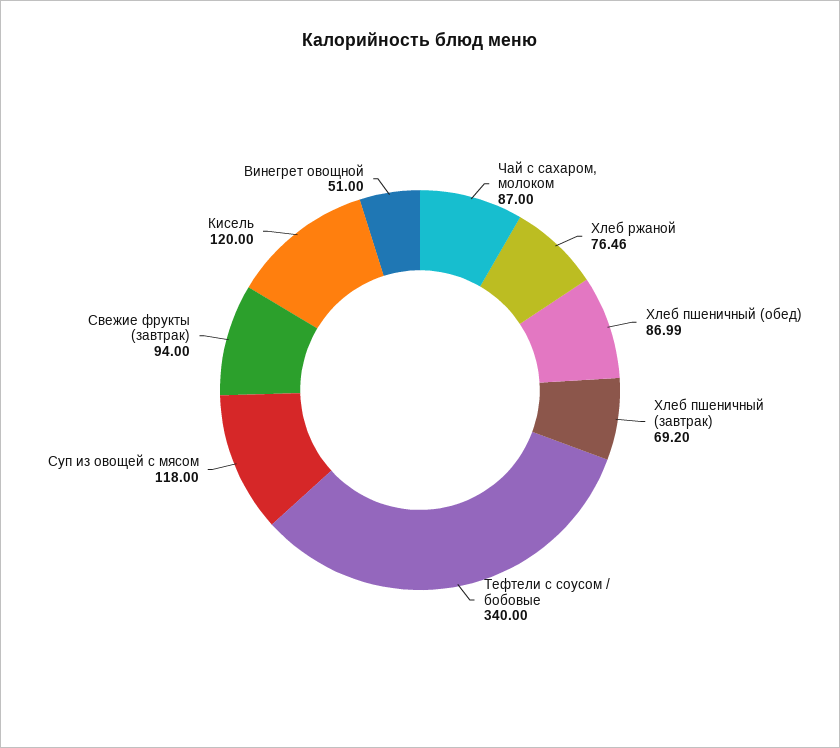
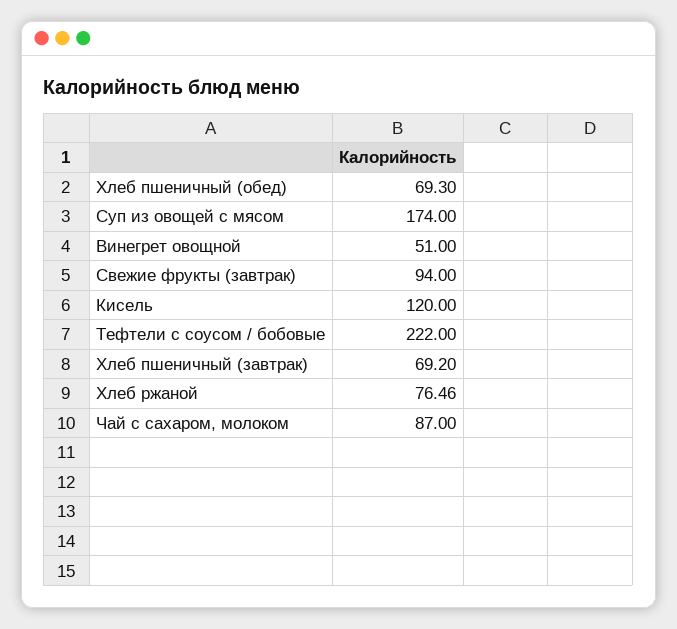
Хлеб пшеничный (обед): 86.99 -> 69.3
Тефтели с соусом / бобовые: 340 -> 222
Суп из овощей с мясом: 118 -> 174

